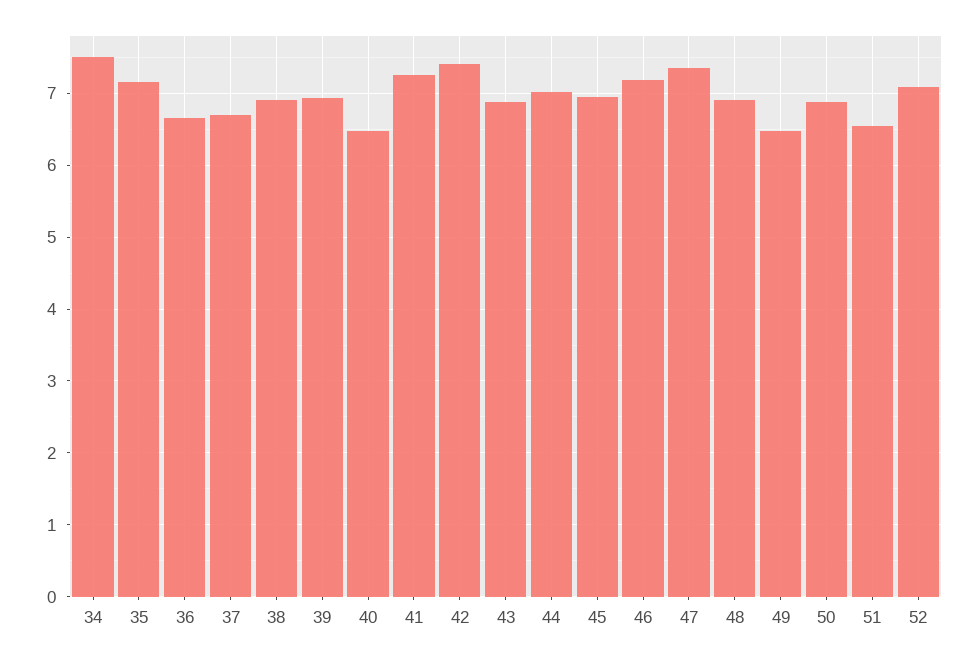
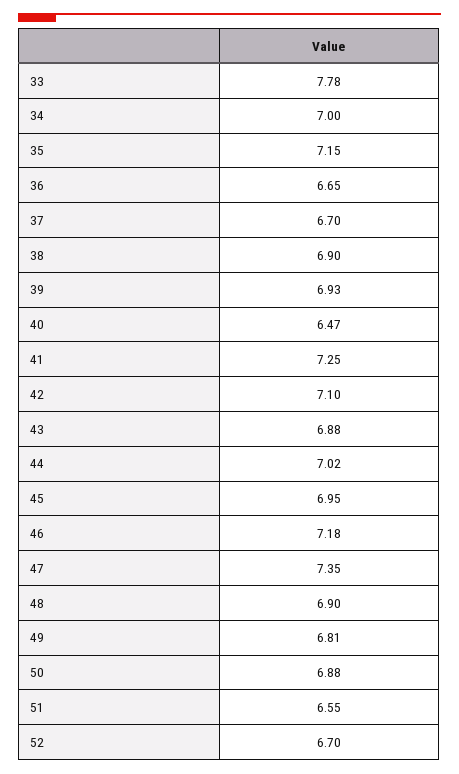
34: 7.5 -> 7
42: 7.4 -> 7.1
49: 6.5 -> 6.81
52: 7.1 -> 6.7
33: none -> 7.78

